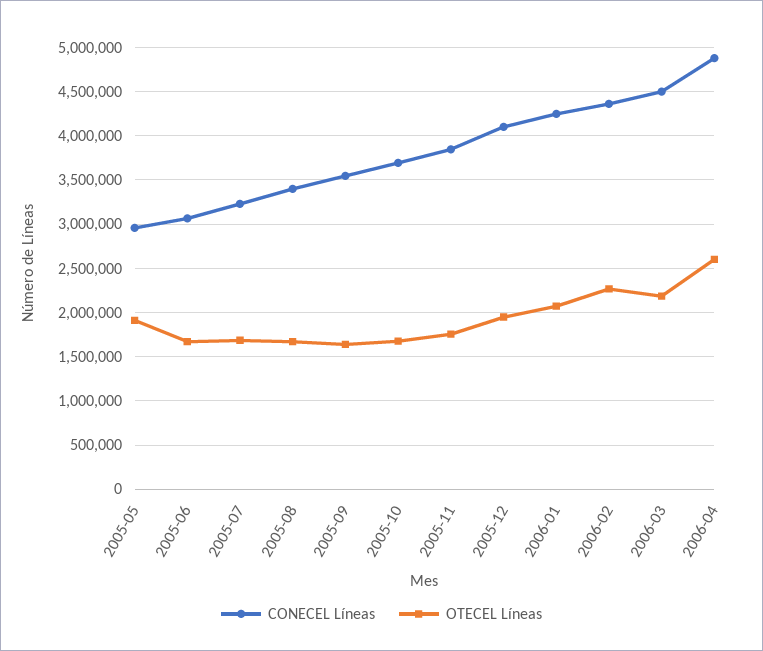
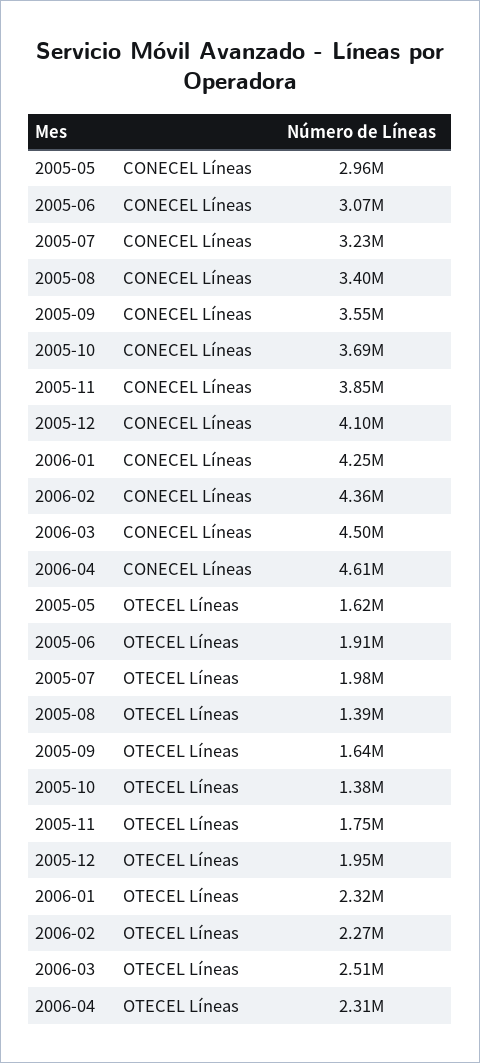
OTECEL Líneas, 2005-05: 1900000 -> 1620000
OTECEL Líneas, 2005-06: 1700000 -> 1910000
OTECEL Líneas, 2005-07: 1700000 -> 1980000
OTECEL Líneas, 2005-08: 1700000 -> 1390000
OTECEL Líneas, 2005-10: 1700000 -> 1380000
OTECEL Líneas, 2006-01: 2100000 -> 2320000
OTECEL Líneas, 2006-03: 2200000 -> 2510000
CONECEL Líneas, 2006-04: 4900000 -> 4610000
OTECEL Líneas, 2006-04: 2600000 -> 2310000

